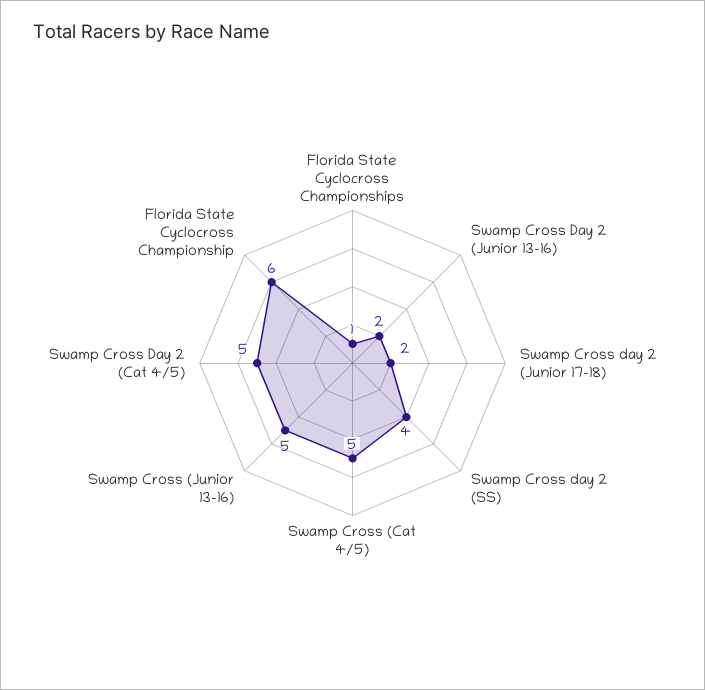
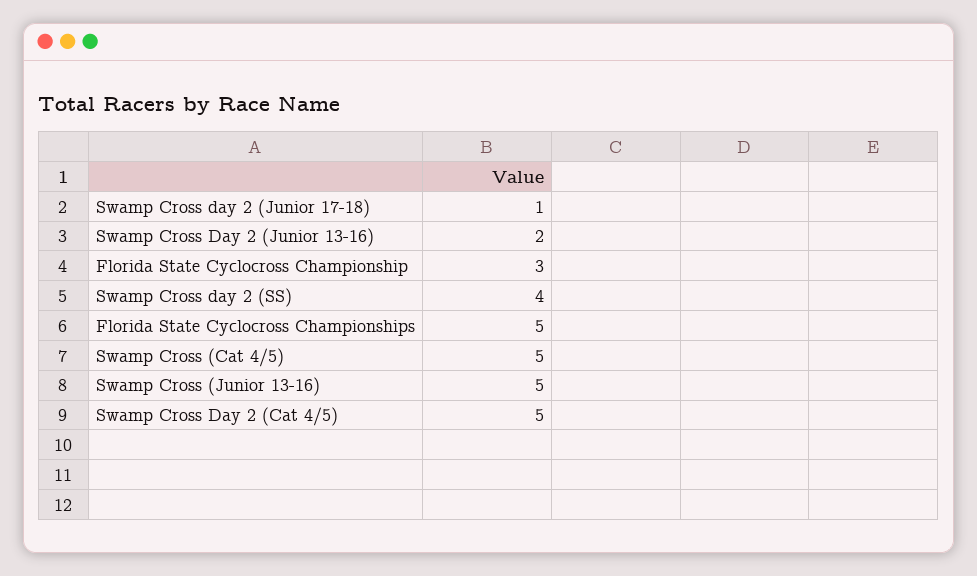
Florida State Cyclocross Championships: 1 -> 5
Swamp Cross day 2 (Junior 17-18): 2 -> 1
Florida State Cyclocross Championship: 6 -> 3

